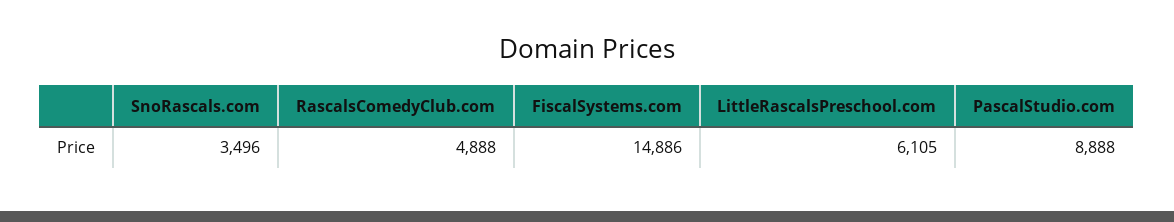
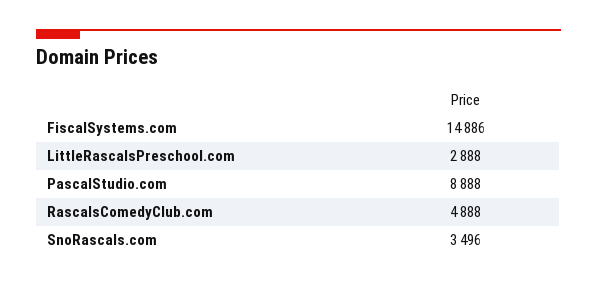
LittleRascalsPreschool.com: 6105 -> 2888

